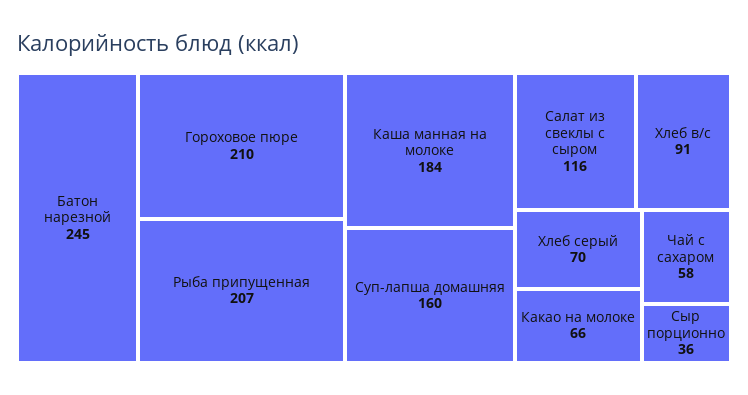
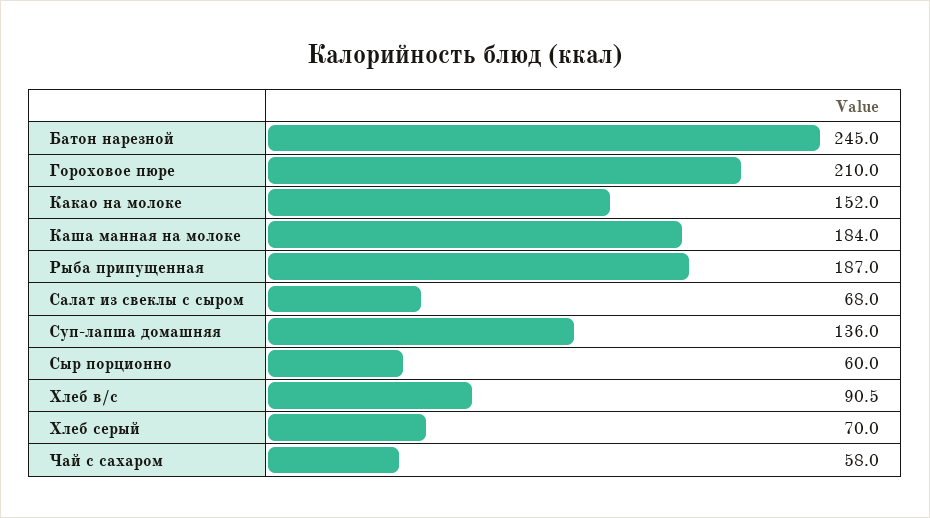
Рыба припущенная: 207 -> 187
Суп-лапша домашняя: 160 -> 136
Салат из свеклы с сыром: 116 -> 68
Какао на молоке: 66 -> 152
Сыр порционно: 36 -> 60

